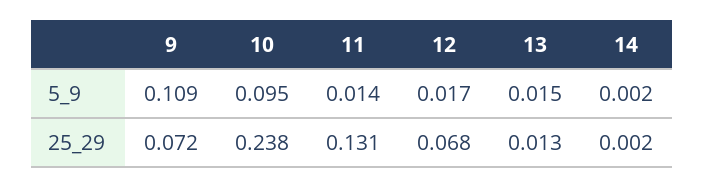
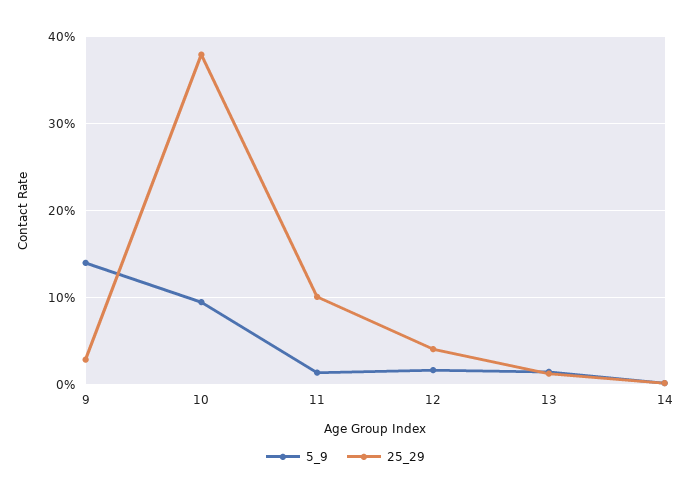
5_9, 9: 0.109 -> 0.14
25_29, 9: 0.072 -> 0.03
25_29, 10: 0.238 -> 0.38
25_29, 11: 0.131 -> 0.1
25_29, 12: 0.068 -> 0.04

